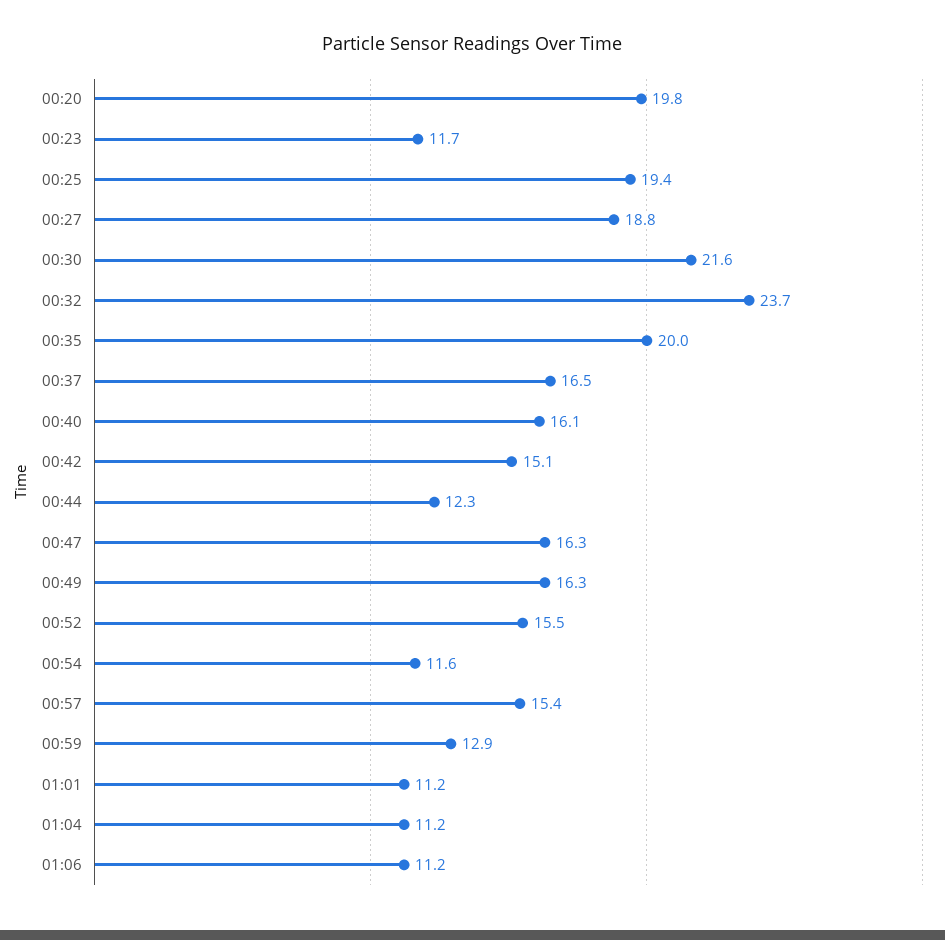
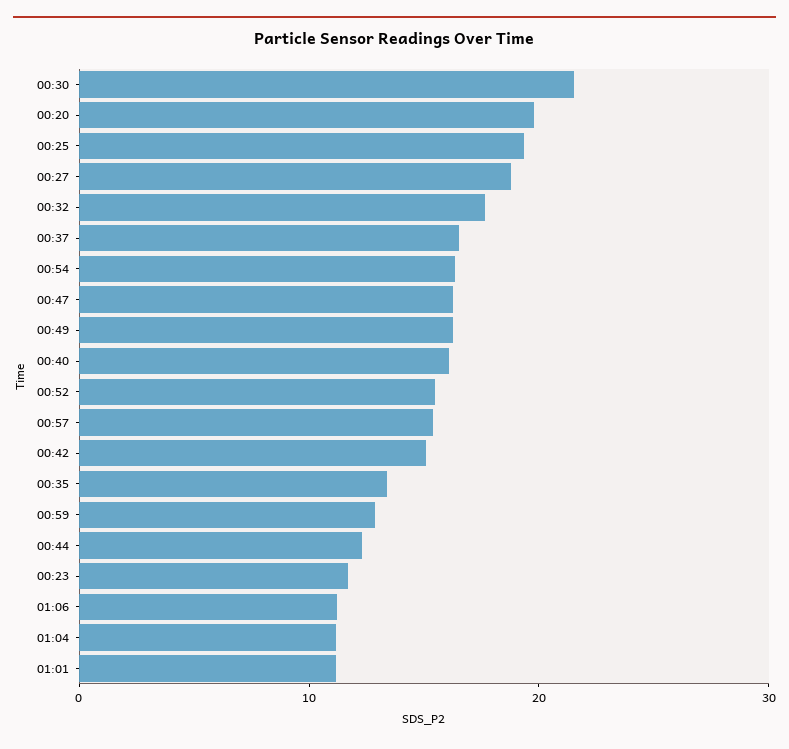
00:32: 23.7 -> 18
00:35: 20 -> 14
00:54: 11.6 -> 16

